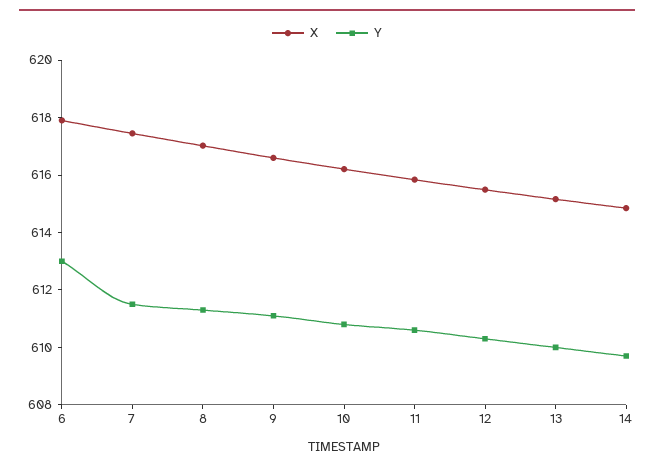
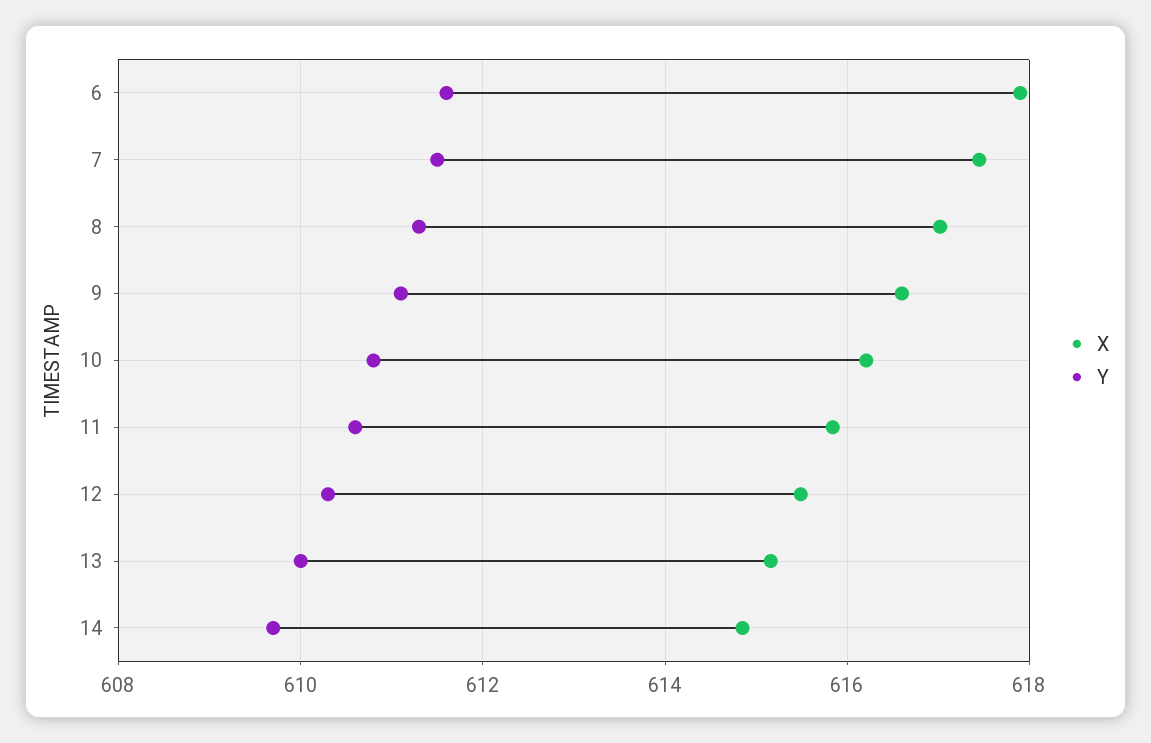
Y, 6: 613 -> 611.6

